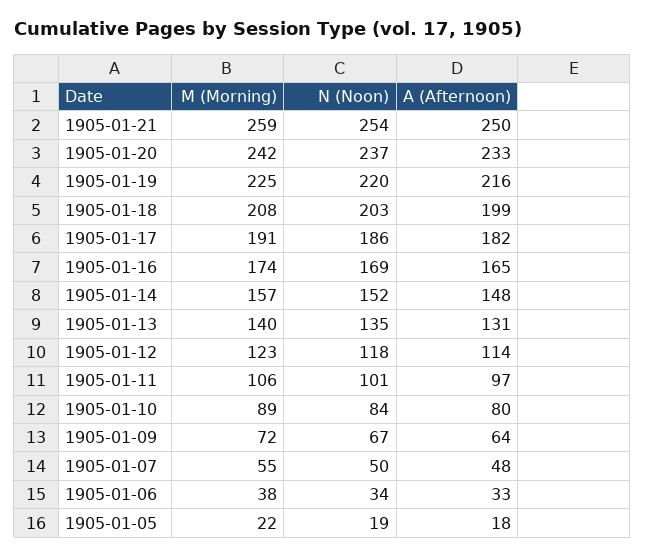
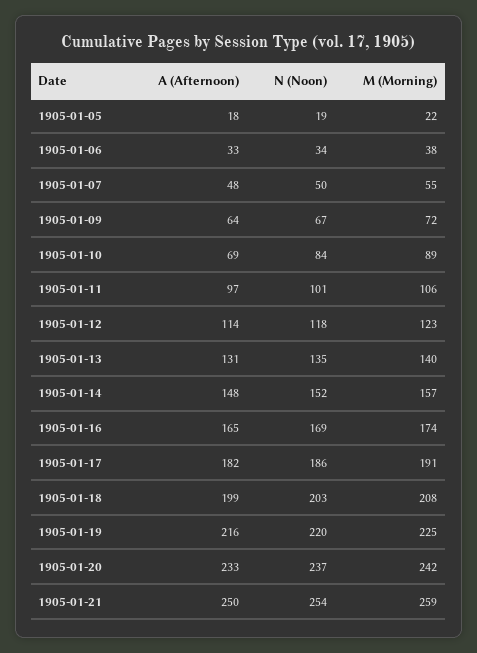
A (Afternoon), 1905-01-10: 80 -> 69

